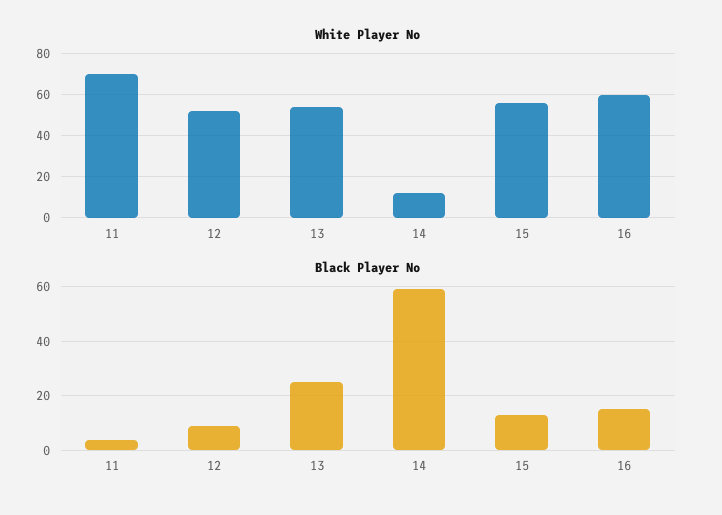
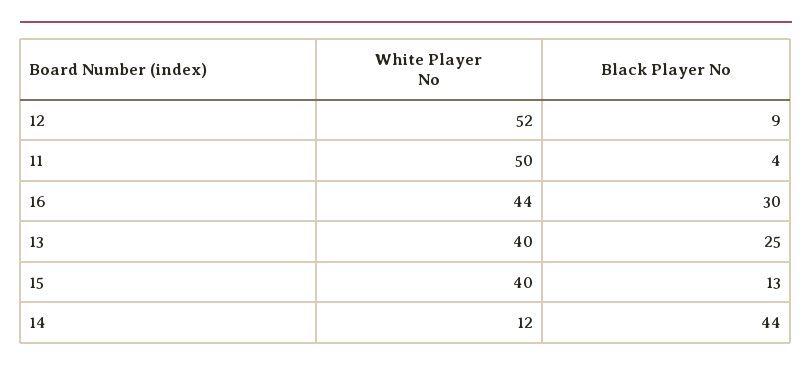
White Player No, 11: 70 -> 50
White Player No, 13: 55 -> 40
White Player No, 15: 55 -> 40
White Player No, 16: 60 -> 44
Black Player No, 14: 60 -> 44
Black Player No, 16: 15 -> 30

